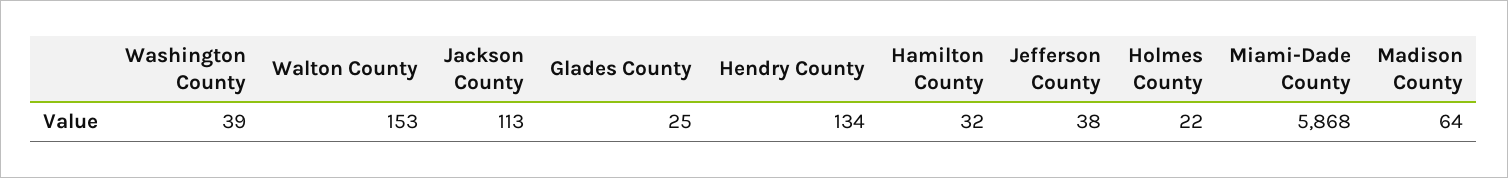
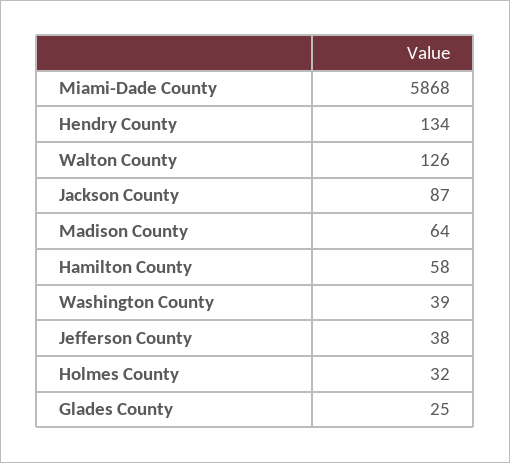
Walton County: 153 -> 126
Jackson County: 113 -> 87
Hamilton County: 32 -> 58
Holmes County: 22 -> 32

